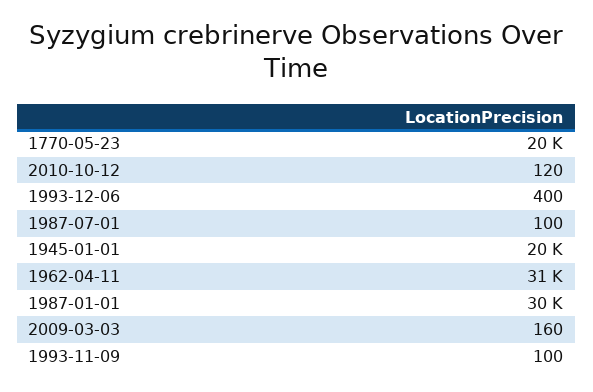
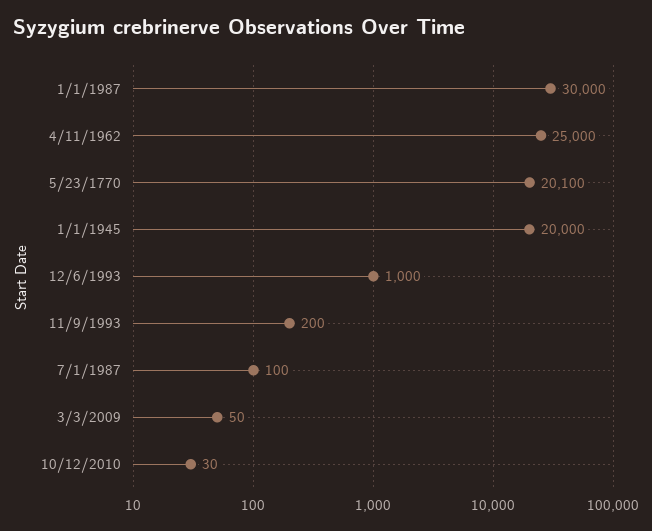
2010-10-12: 120 -> 30
1993-12-06: 400 -> 1000
1962-04-11: 31000 -> 25000
2009-03-03: 160 -> 50
1993-11-09: 100 -> 200

